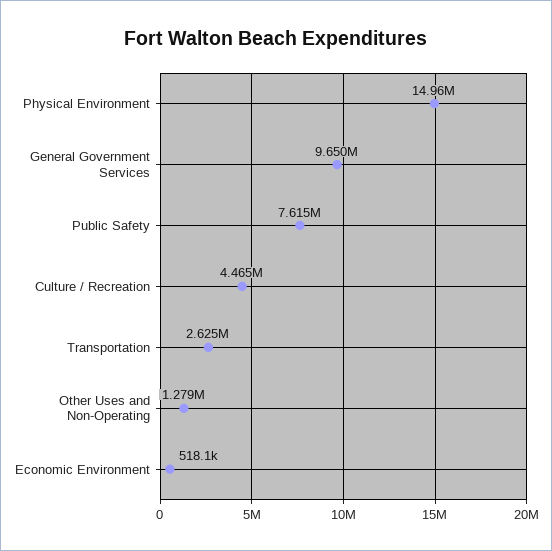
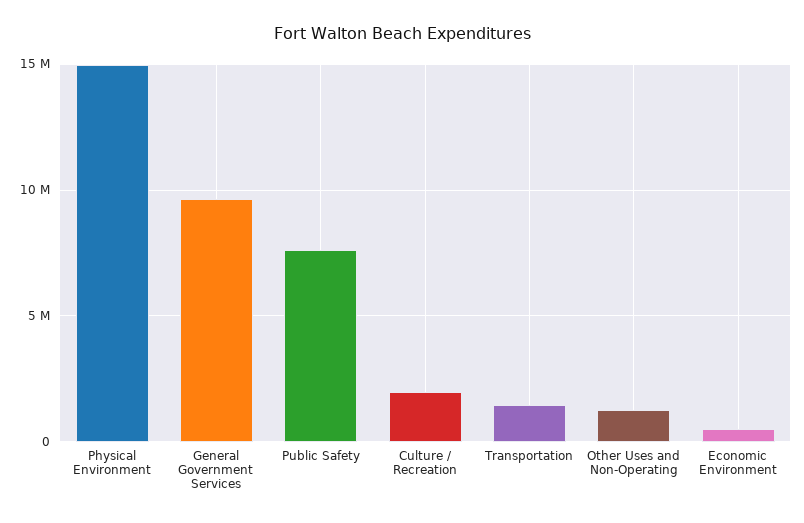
Culture / Recreation: 4465000 -> 2000000
Transportation: 2625000 -> 1500000

